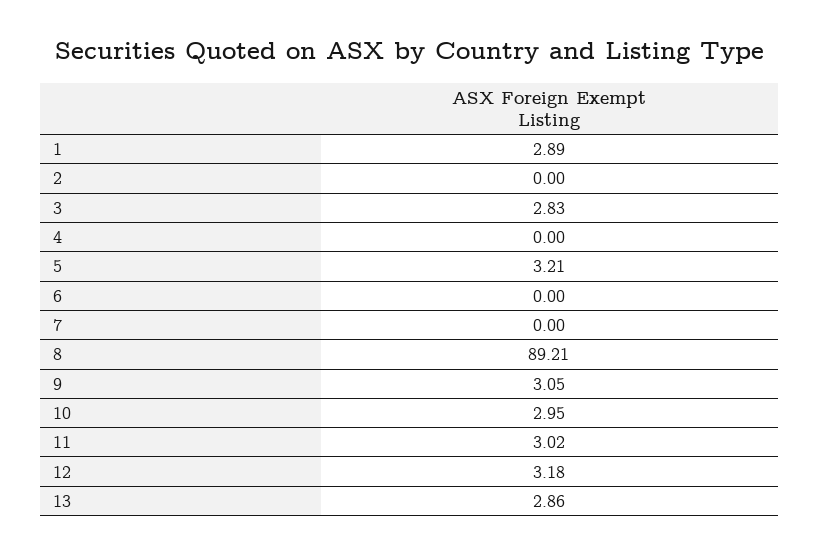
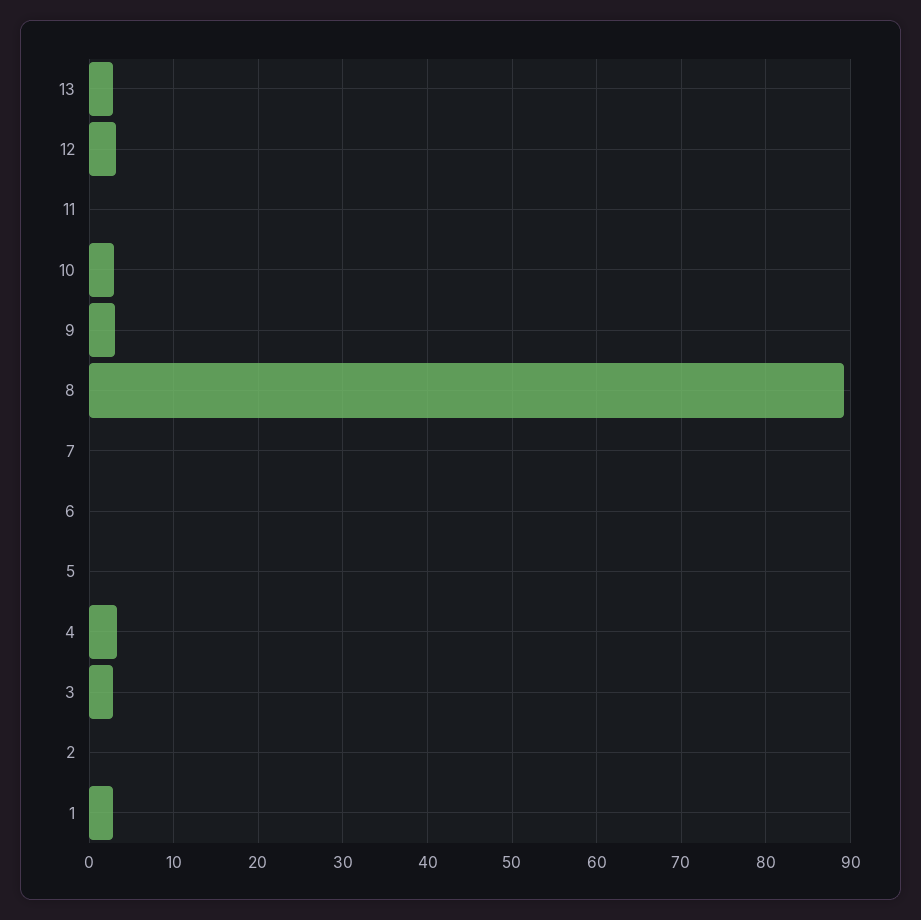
4: 0 -> 3
5: 3.21 -> 0
11: 3.02 -> 0

